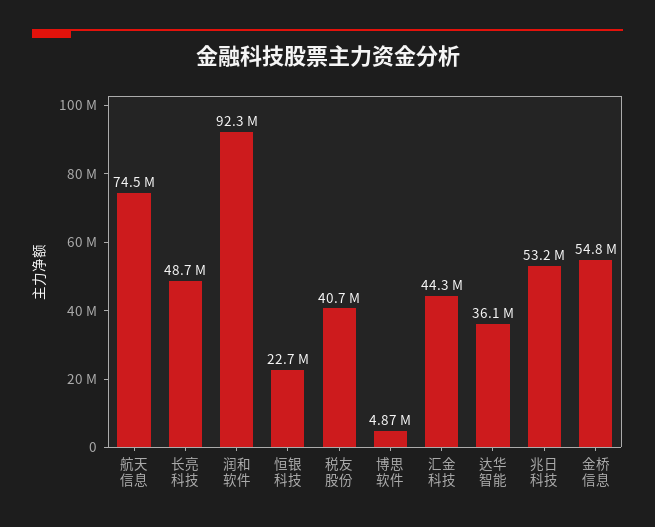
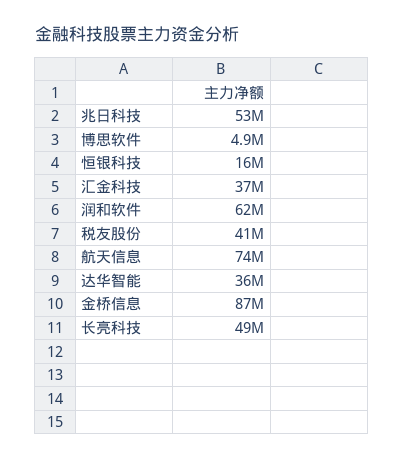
润和软件: 92300000 -> 62000000
恒银科技: 22700000 -> 16000000
汇金科技: 44300000 -> 37000000
金桥信息: 54800000 -> 87000000

